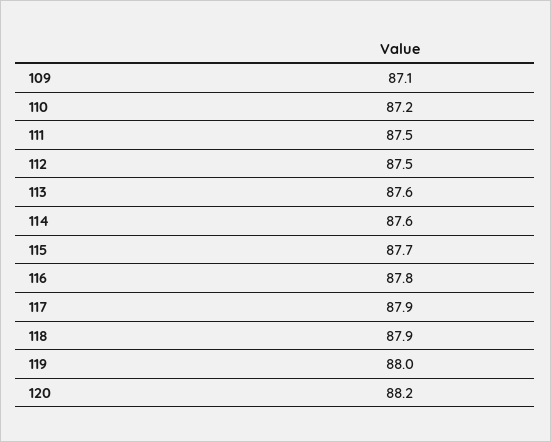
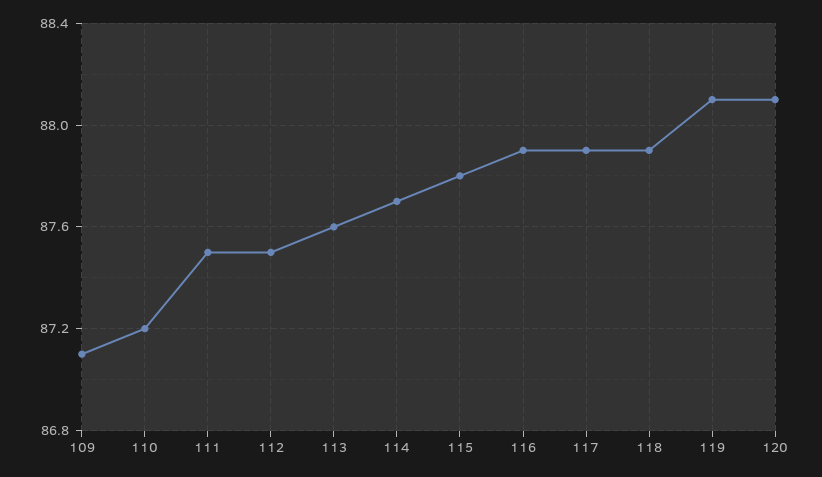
114: 87.6 -> 87.7
115: 87.7 -> 87.8
116: 87.8 -> 87.9
119: 88 -> 88.1
120: 88.2 -> 88.1

